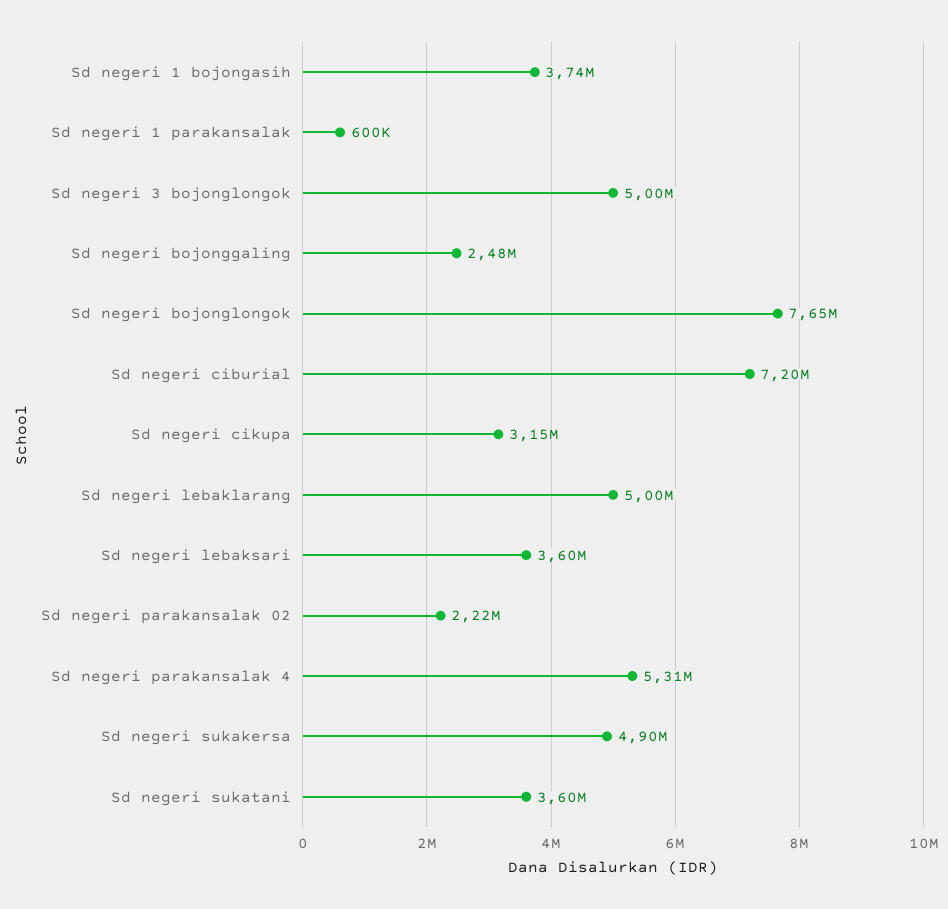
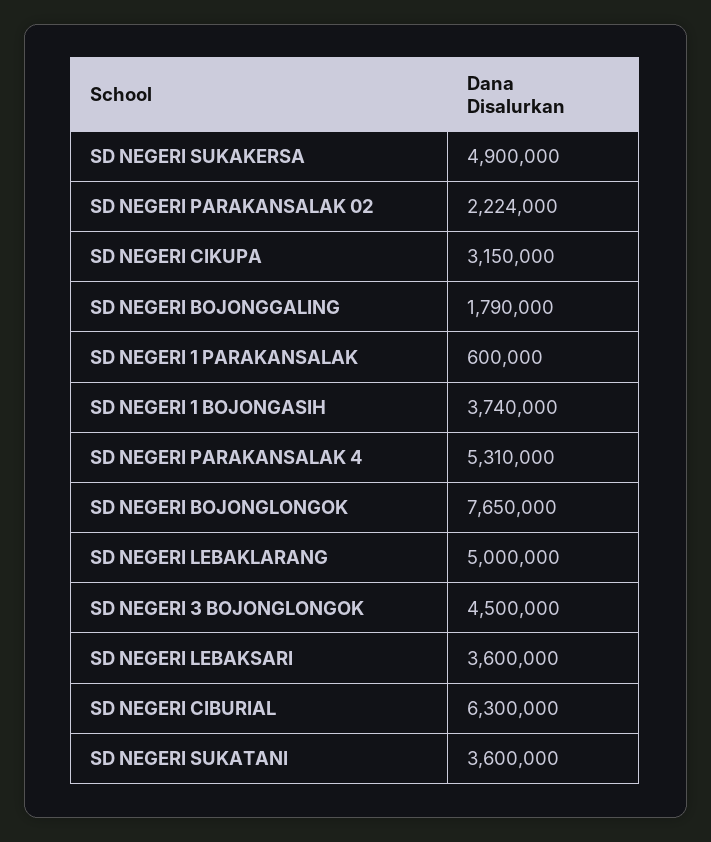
Sd negeri 3 bojonglongok: 5000000 -> 4500000
Sd negeri bojonggaling: 2480000 -> 1790000
Sd negeri ciburial: 7200000 -> 6300000

